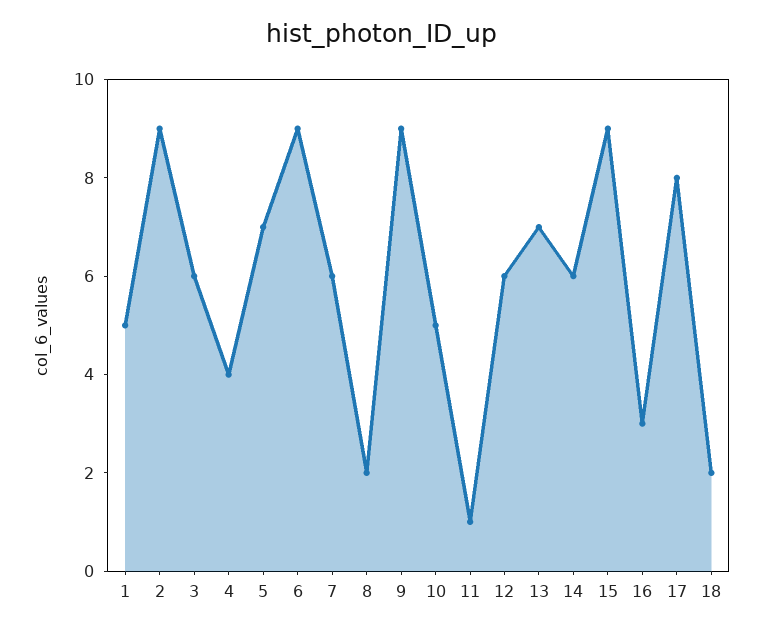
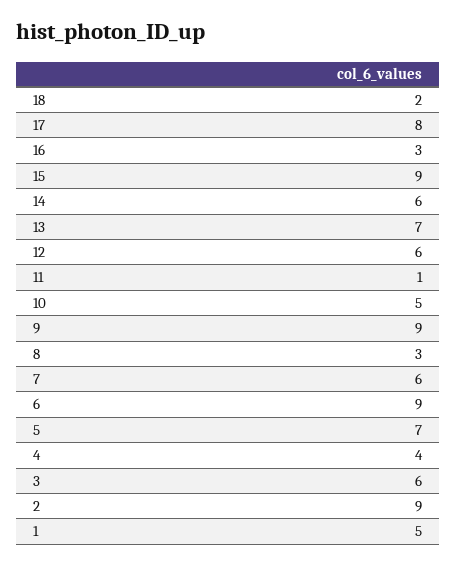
8: 2 -> 3

